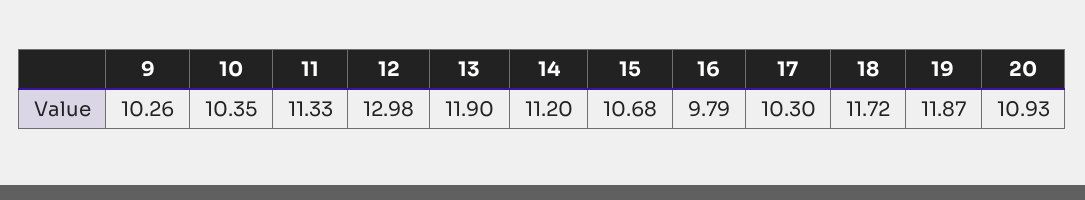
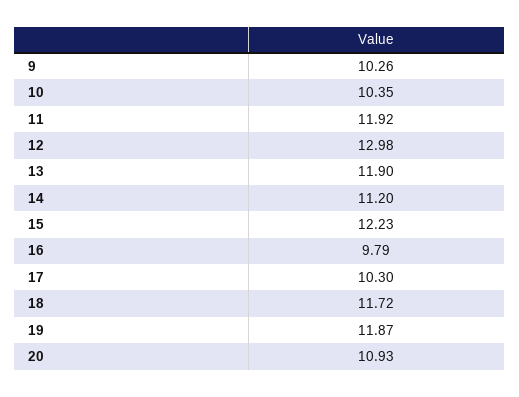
11: 11.33 -> 11.92
15: 10.68 -> 12.23

